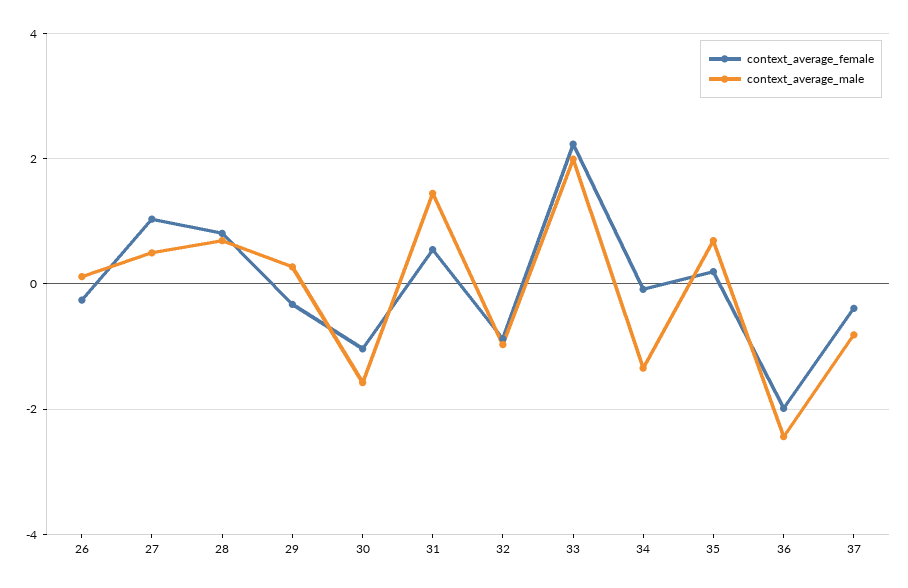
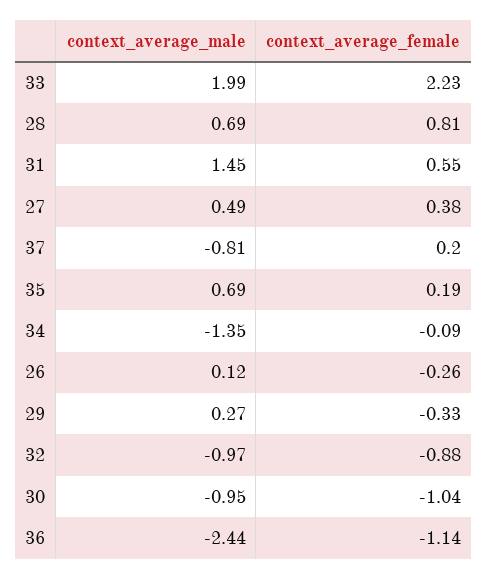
context_average_female, 27: 1 -> 0.38
context_average_male, 30: -1.6 -> -0.95
context_average_female, 36: -2 -> -1.14
context_average_female, 37: -0.4 -> 0.2

